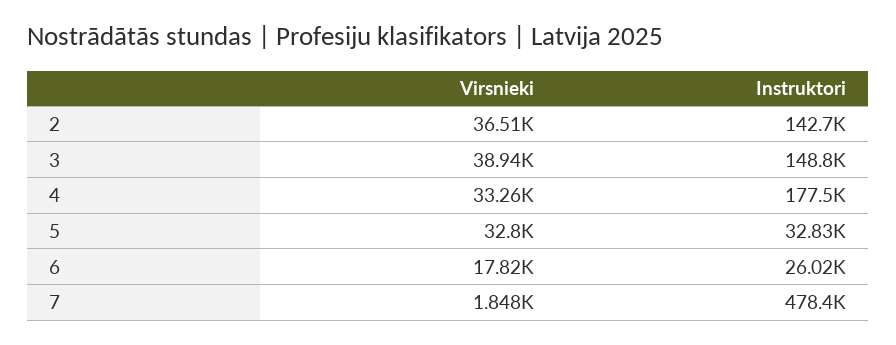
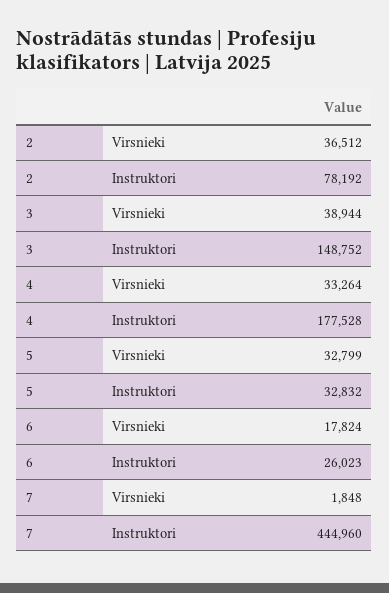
Instruktori, 2: 142700 -> 78192
Instruktori, 7: 478400 -> 444960

